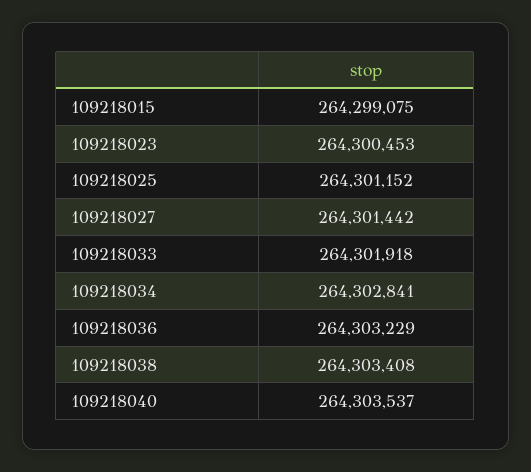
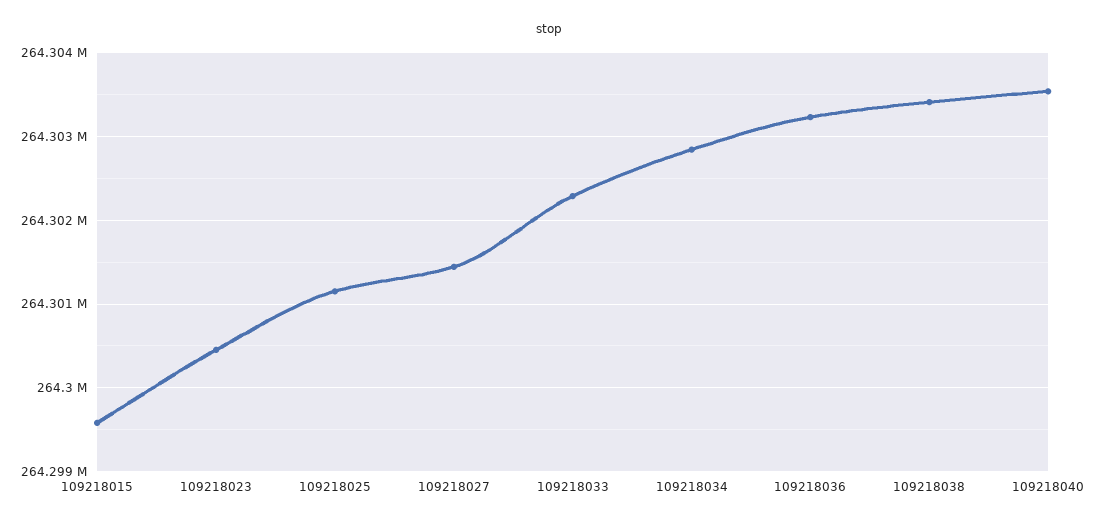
109218015: 264299075 -> 264299600
109218033: 264301918 -> 264302300

